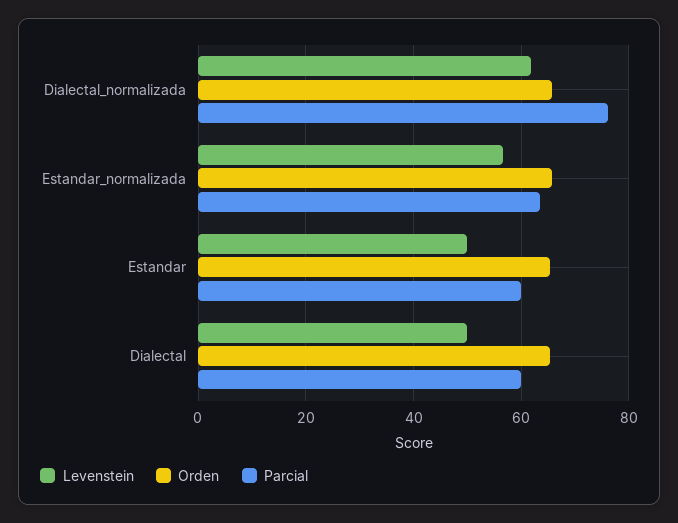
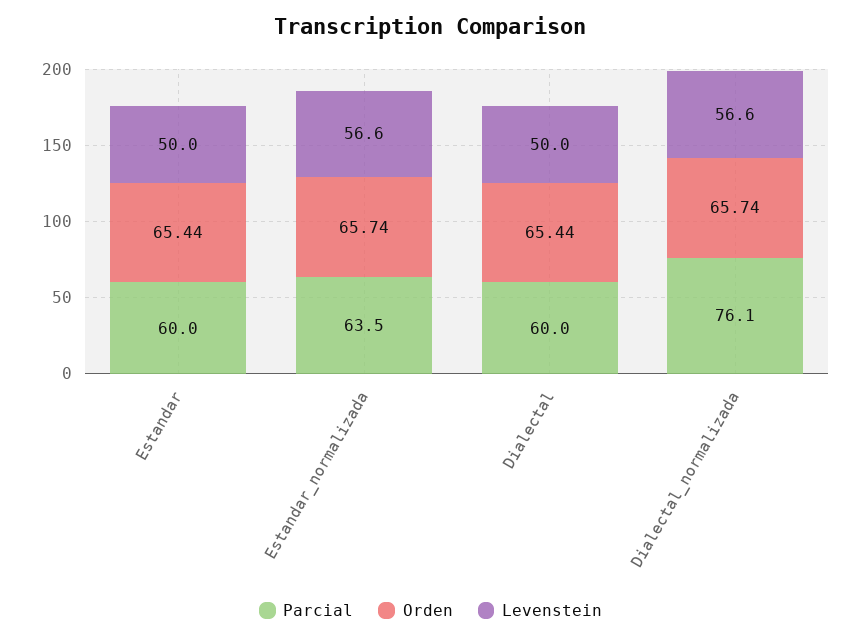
Levenstein, Dialectal_normalizada: 62 -> 56.6

